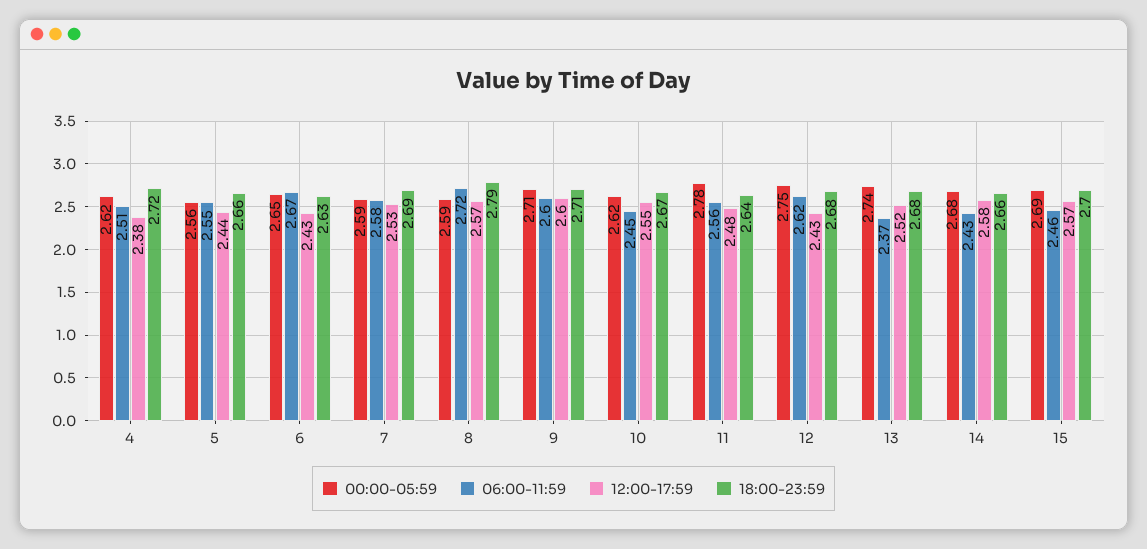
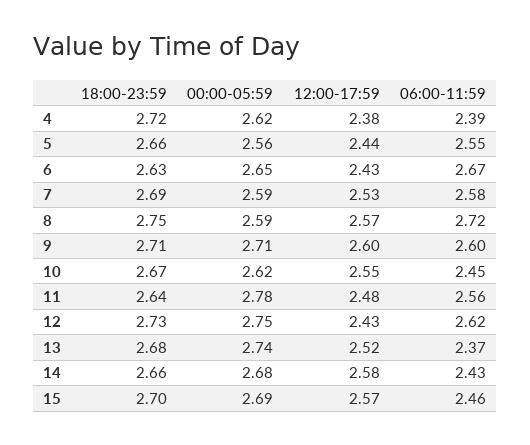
06:00-11:59, 4: 2.51 -> 2.39
18:00-23:59, 8: 2.79 -> 2.75
18:00-23:59, 12: 2.68 -> 2.73

